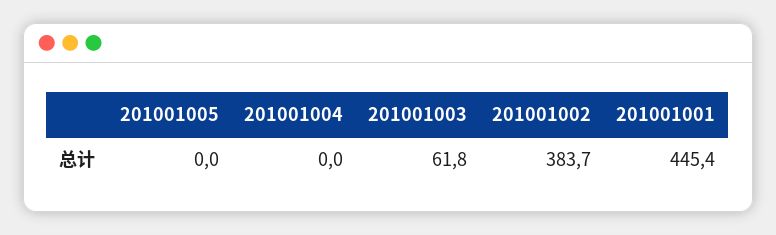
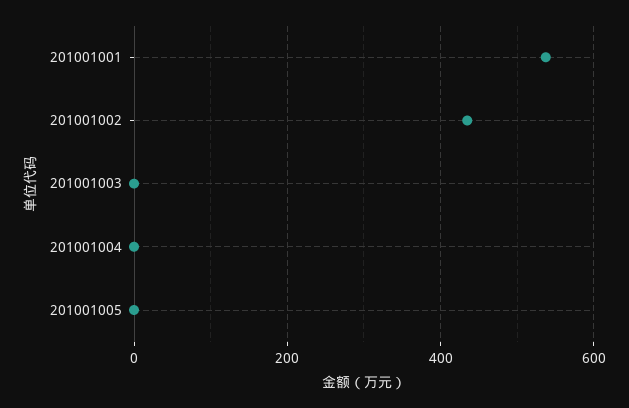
201001003: 61.8 -> 0
201001002: 383.7 -> 440
201001001: 445.4 -> 540

